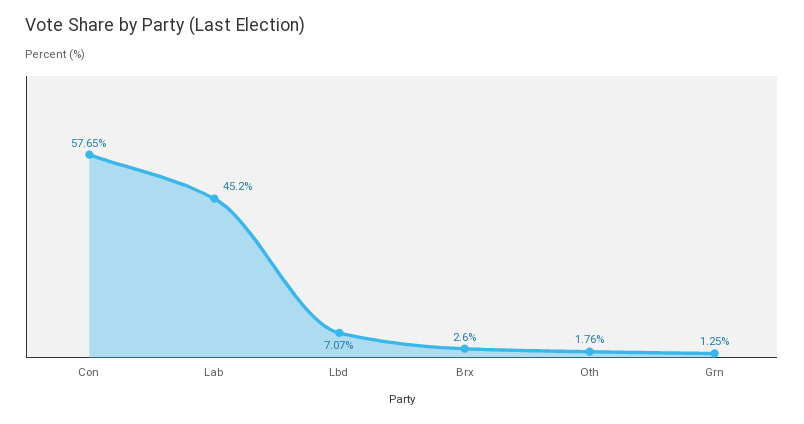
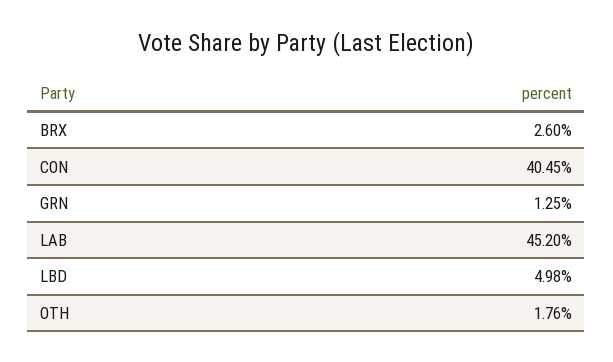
Con: 57.65 -> 40.45
Lbd: 7.07 -> 4.98

